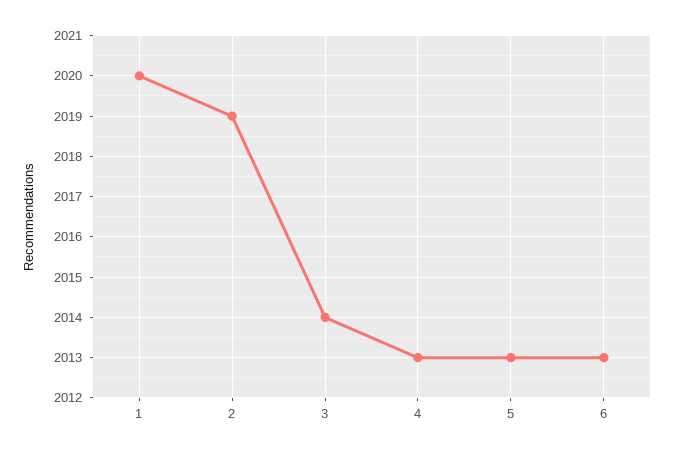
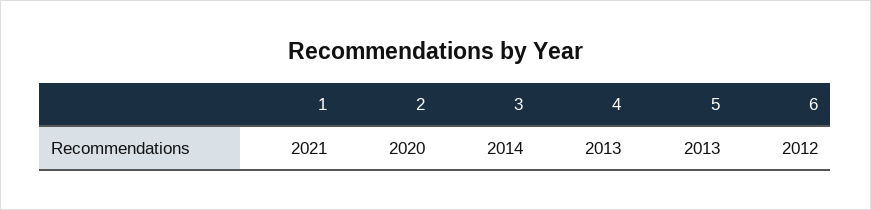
1: 2020 -> 2021
2: 2019 -> 2020
6: 2013 -> 2012

